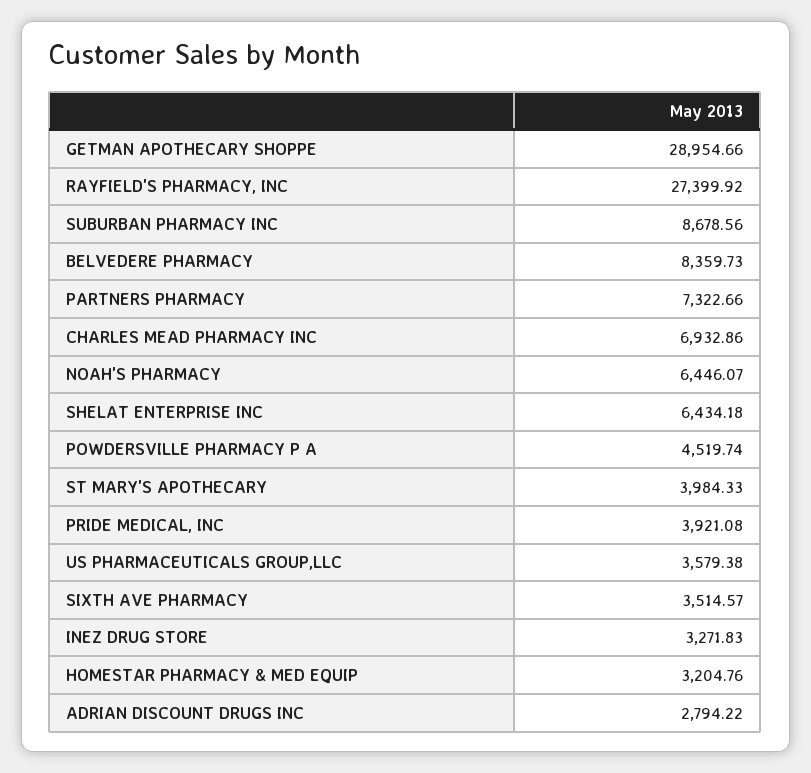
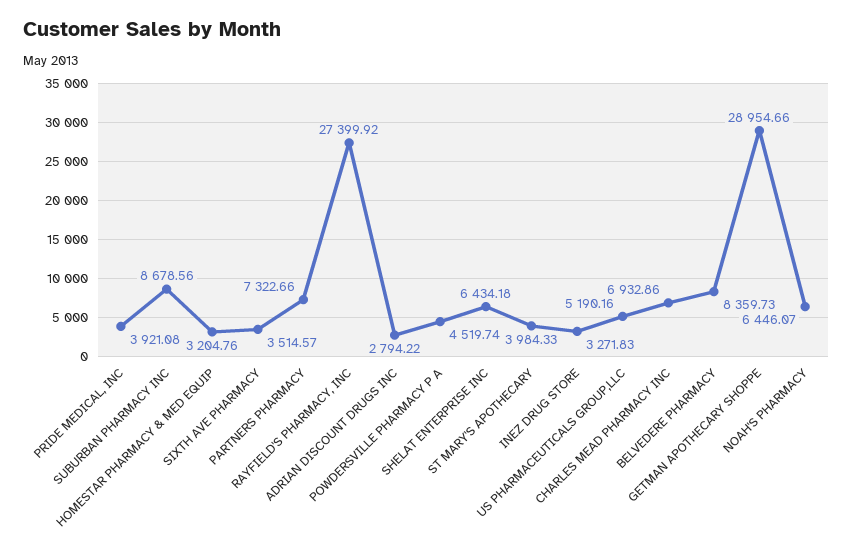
US PHARMACEUTICALS GROUP,LLC: 3579.38 -> 5190.16

